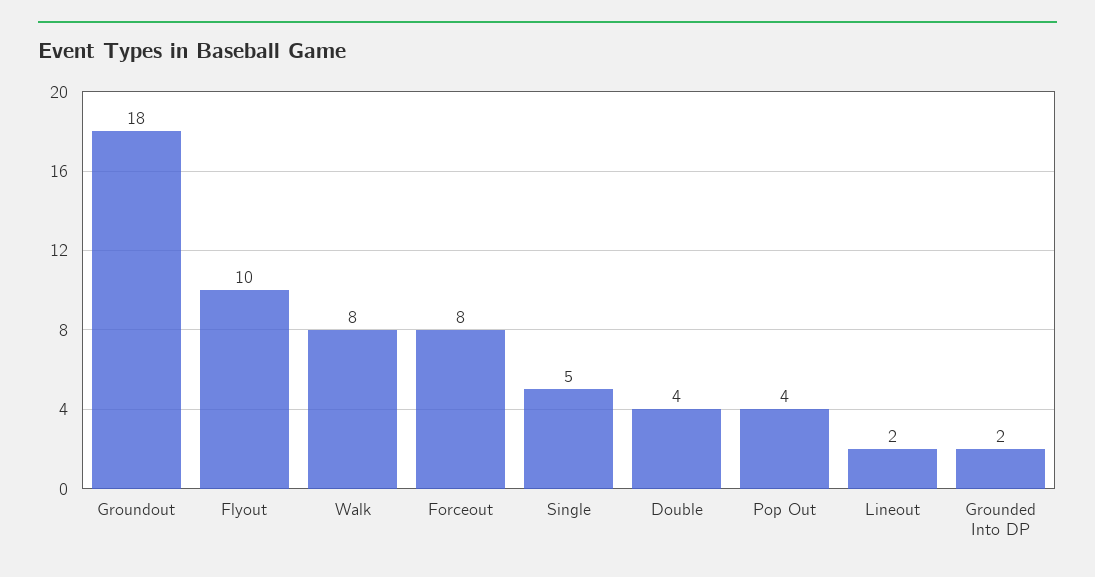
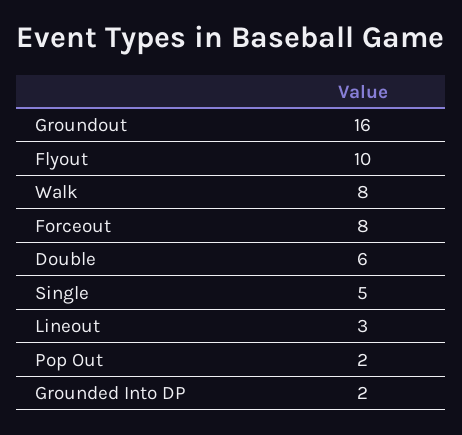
Groundout: 18 -> 16
Double: 4 -> 6
Pop Out: 4 -> 2
Lineout: 2 -> 3

